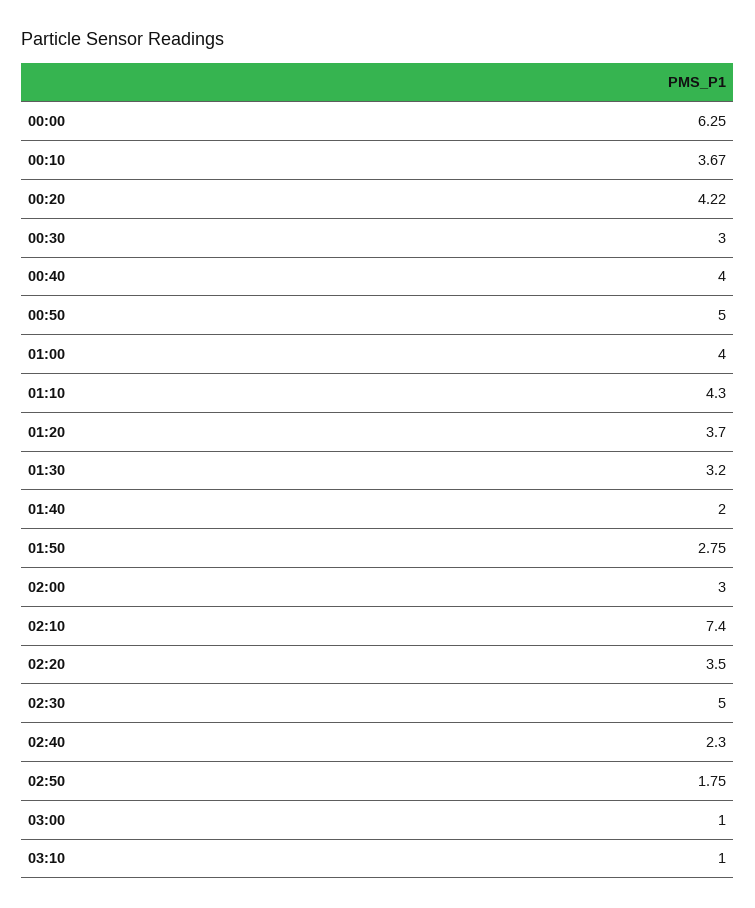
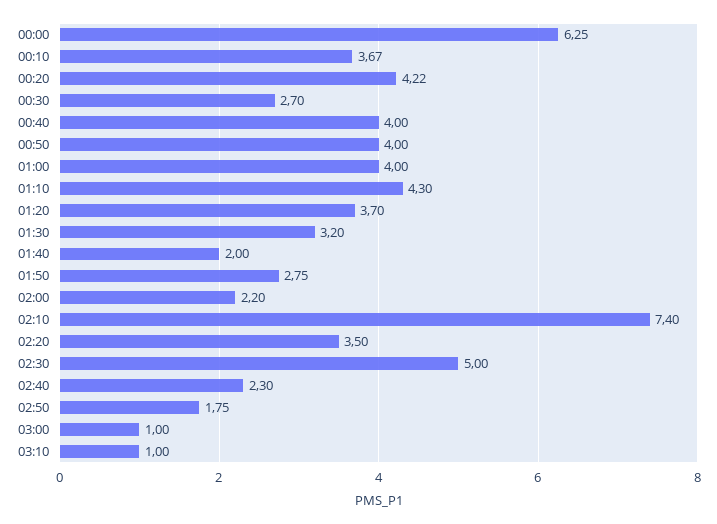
00:30: 3 -> 2.7
00:50: 5 -> 4
02:00: 3 -> 2.2

